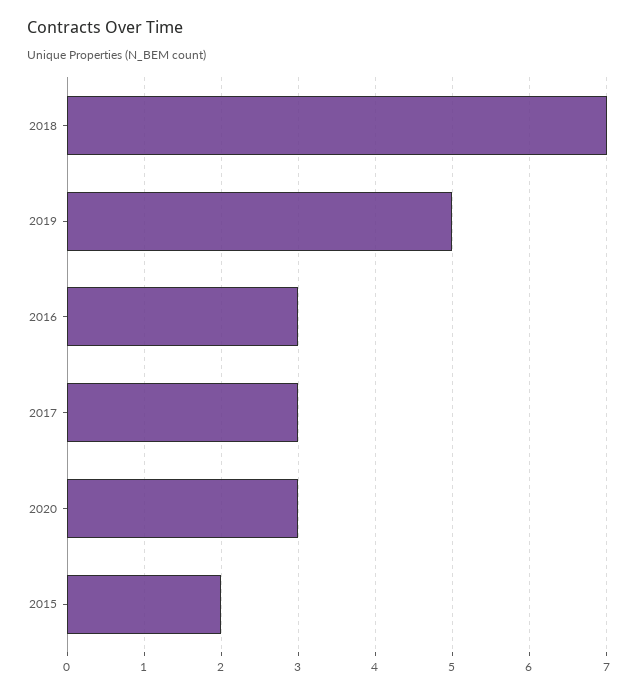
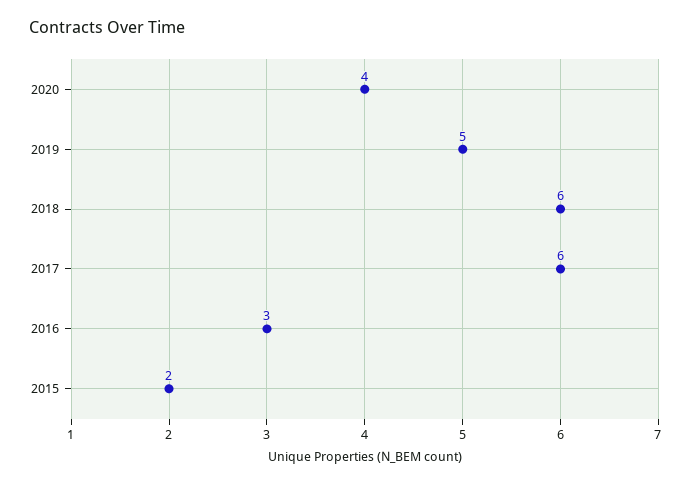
2018: 7 -> 6
2017: 3 -> 6
2020: 3 -> 4

